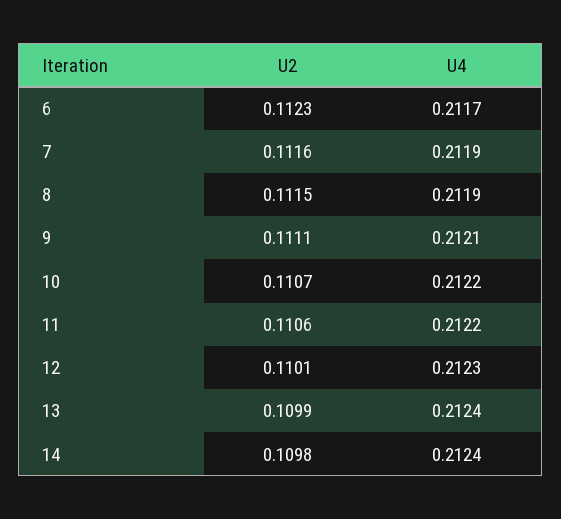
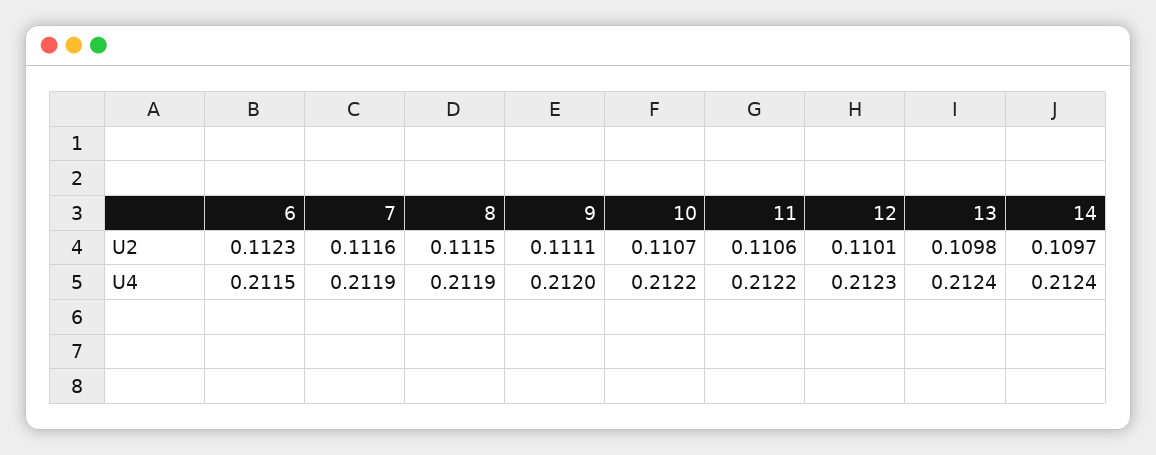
U4, 6: 0.2117 -> 0.2115
U4, 9: 0.2121 -> 0.212
U2, 13: 0.1099 -> 0.1098
U2, 14: 0.1098 -> 0.1097

